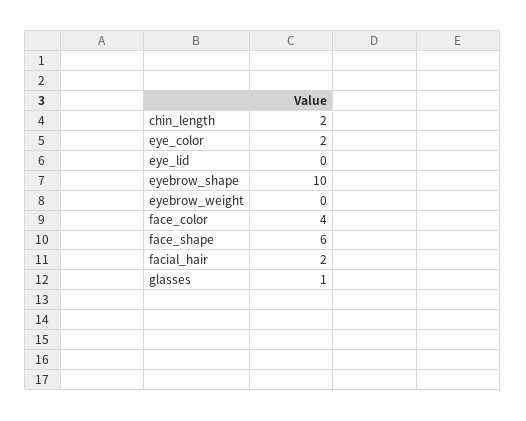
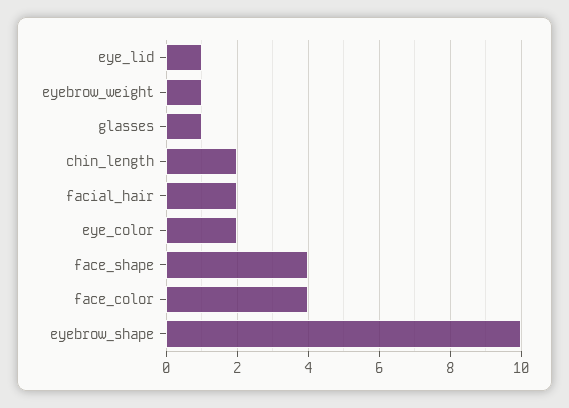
eye_lid: 0 -> 1
eyebrow_weight: 0 -> 1
face_shape: 6 -> 4

